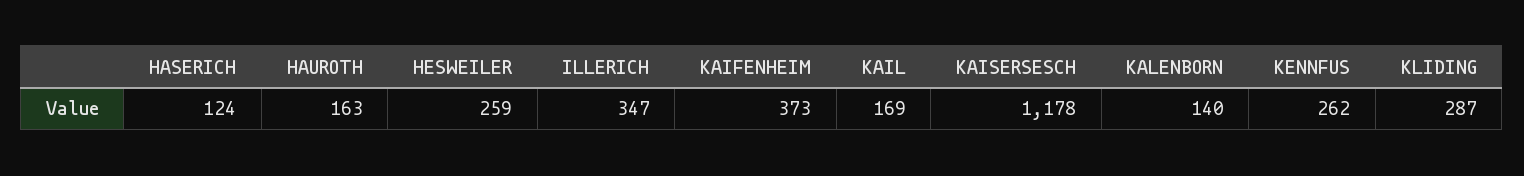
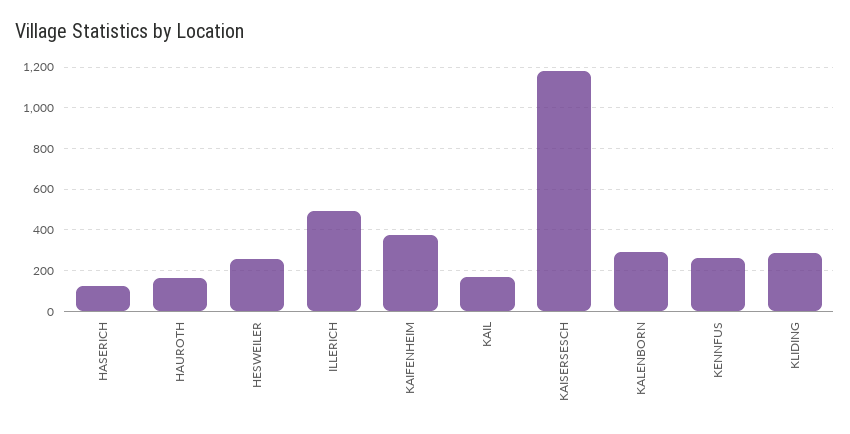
ILLERICH: 347 -> 500
KALENBORN: 140 -> 300

